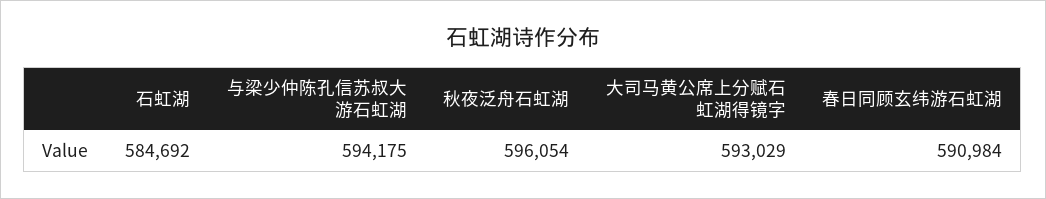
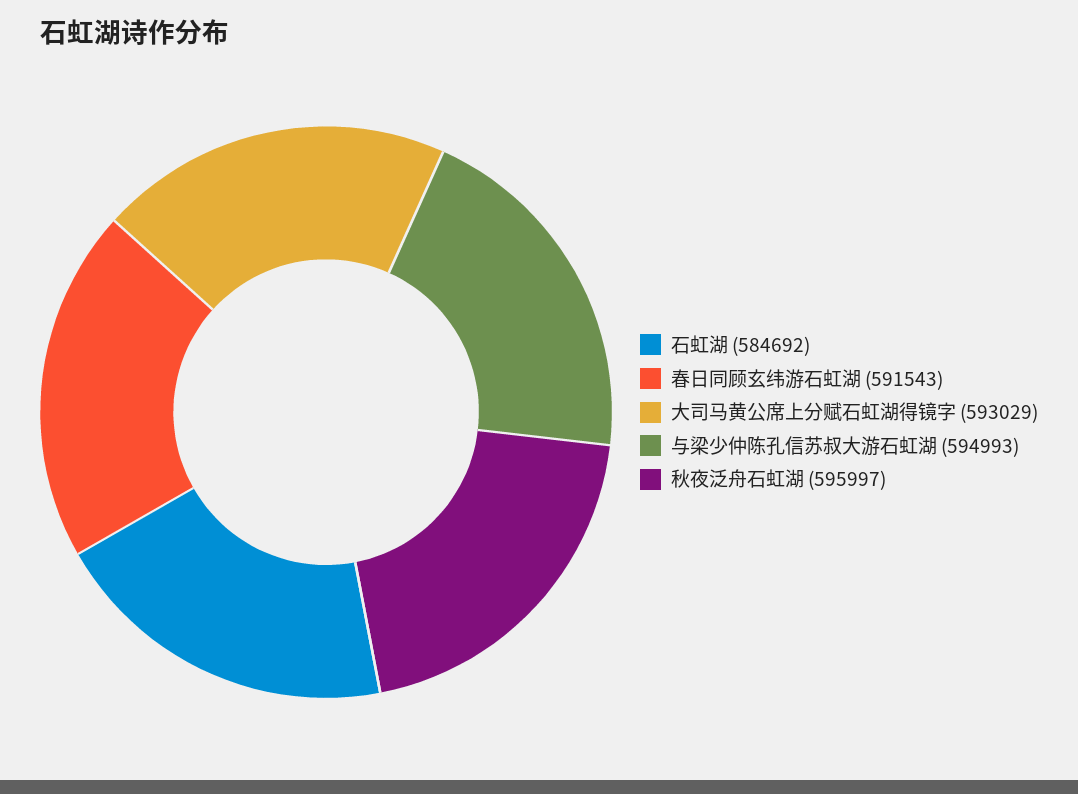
与梁少仲陈孔信苏叔大游石虹湖: 594175 -> 594993
秋夜泛舟石虹湖: 596054 -> 595997
春日同顾玄纬游石虹湖: 590984 -> 591543

